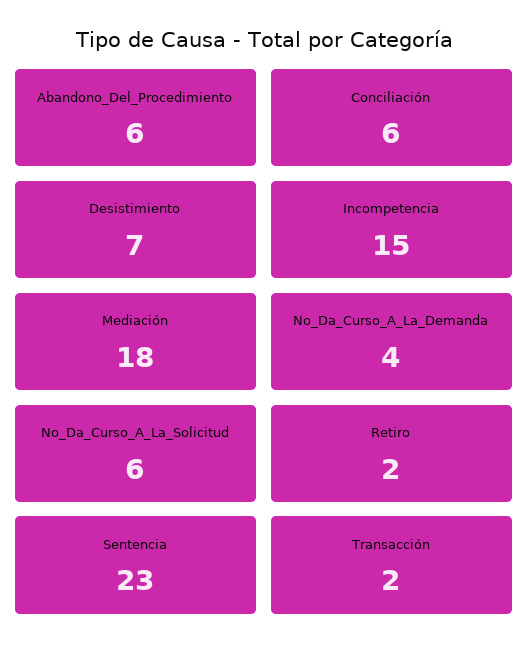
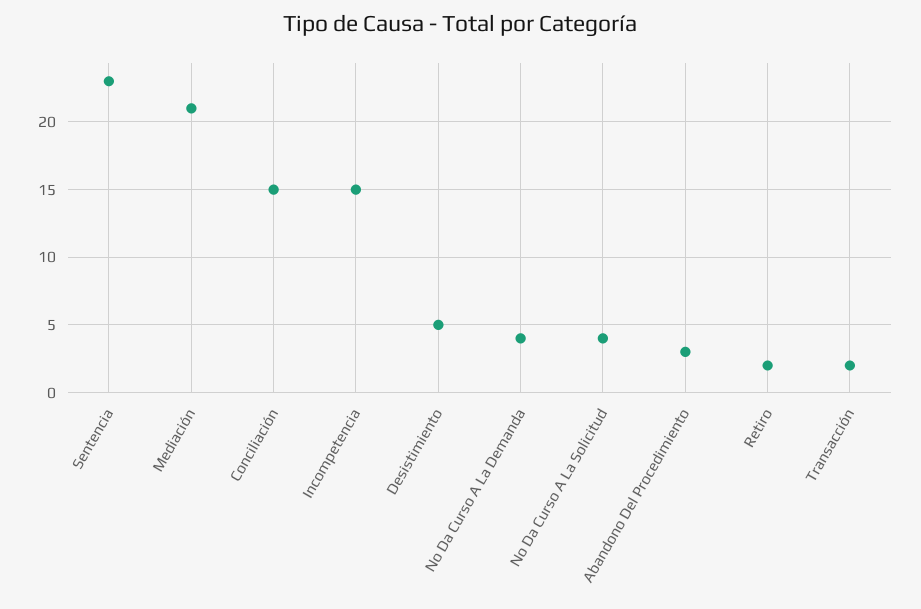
Abandono_Del_Procedimiento: 6 -> 3
Conciliación: 6 -> 15
Desistimiento: 7 -> 5
Mediación: 18 -> 21
No_Da_Curso_A_La_Solicitud: 6 -> 4

